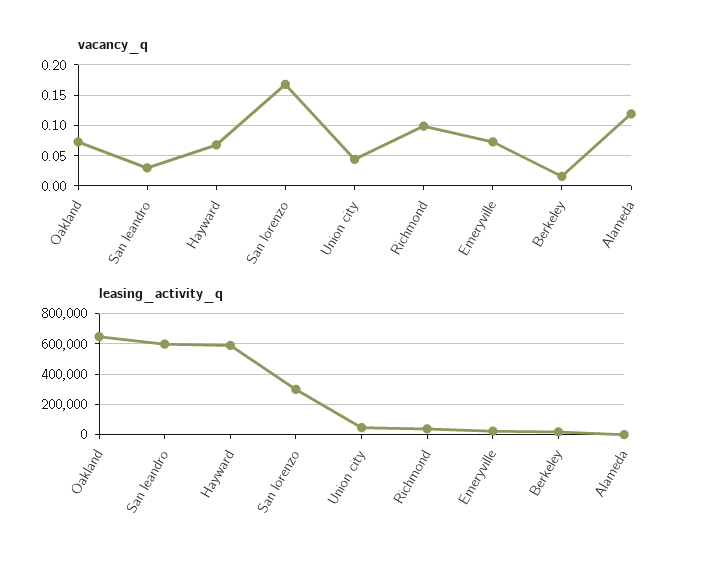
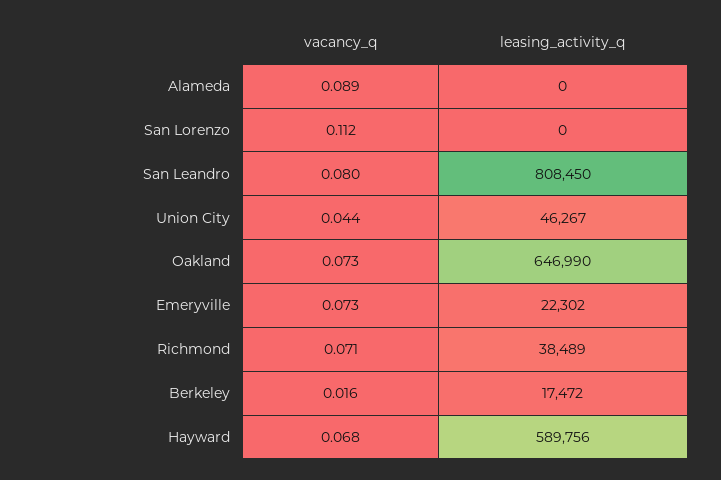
vacancy_q, San leandro: 0.03 -> 0.08
vacancy_q, San lorenzo: 0.17 -> 0.112
vacancy_q, Richmond: 0.1 -> 0.071
vacancy_q, Alameda: 0.12 -> 0.089
leasing_activity_q, San leandro: 600000 -> 808450
leasing_activity_q, San lorenzo: 300000 -> 0

